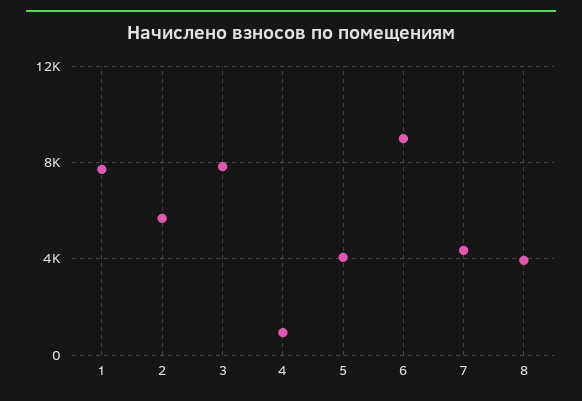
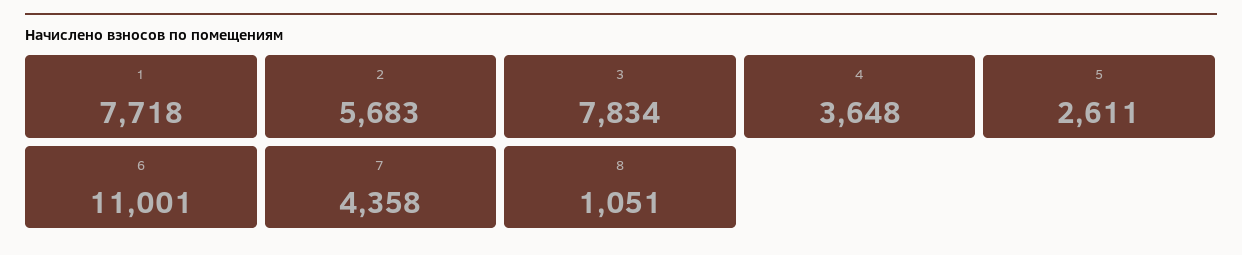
4: 1000 -> 3648
5: 4000 -> 2611
6: 9000 -> 11001
8: 4000 -> 1051

